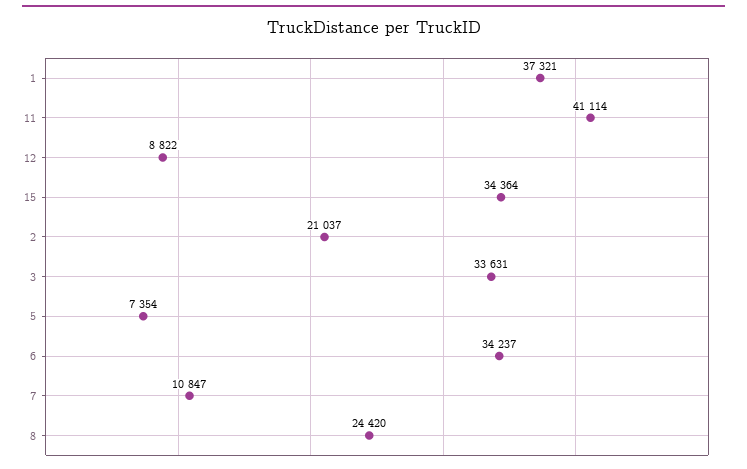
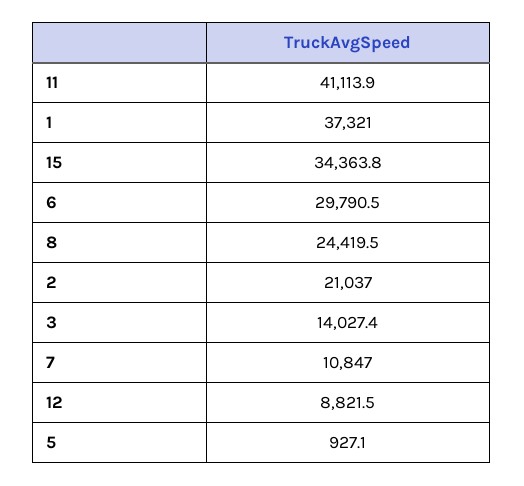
3: 33631 -> 14027.4
5: 7354 -> 927.1
6: 34237 -> 29790.5

